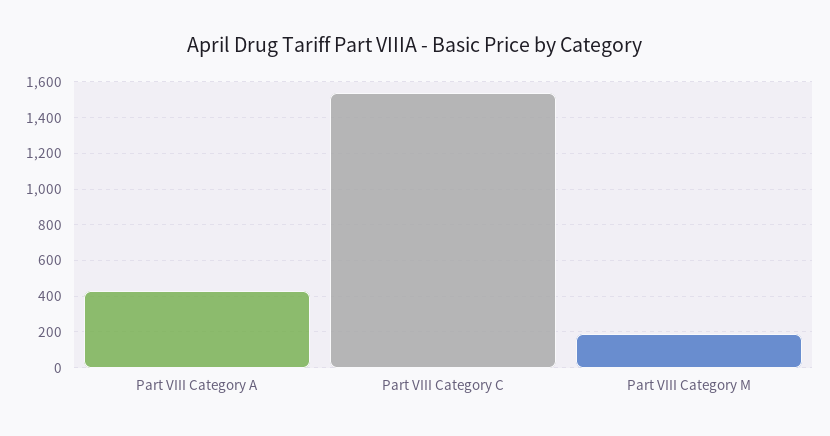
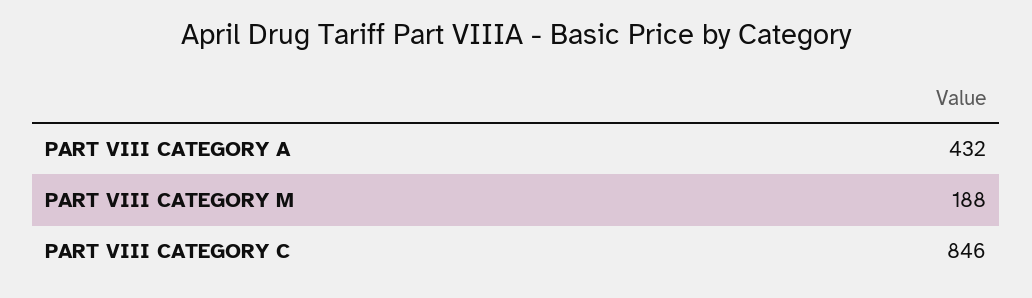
Part VIII Category C: 1550 -> 846

